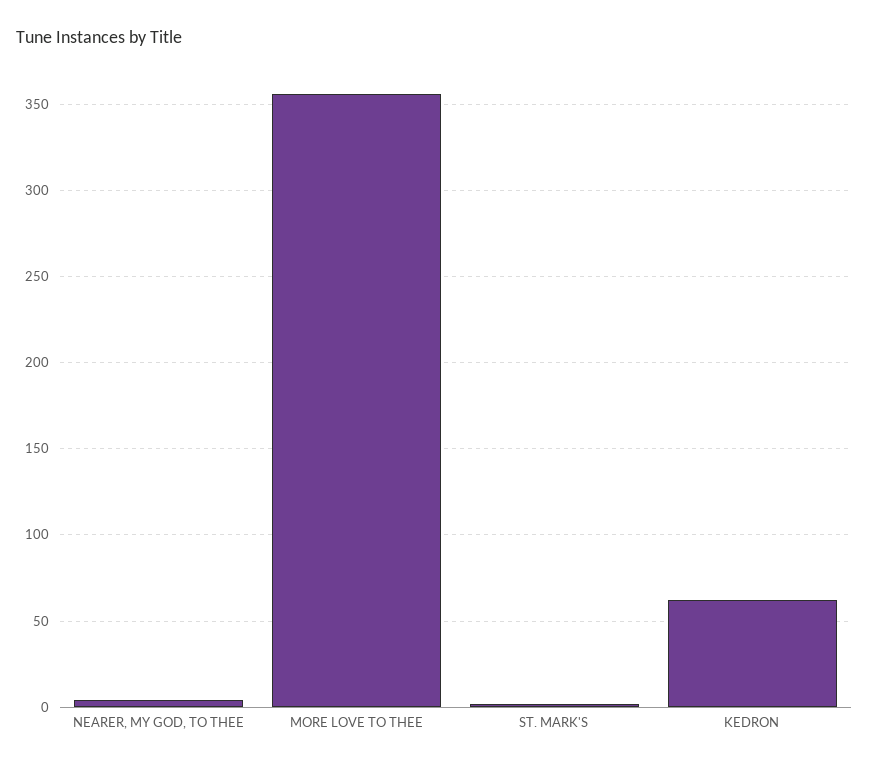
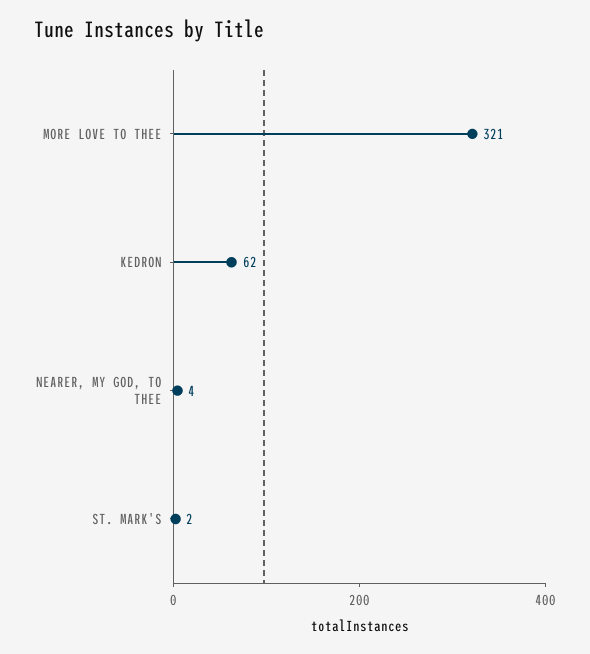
MORE LOVE TO THEE: 355 -> 321

